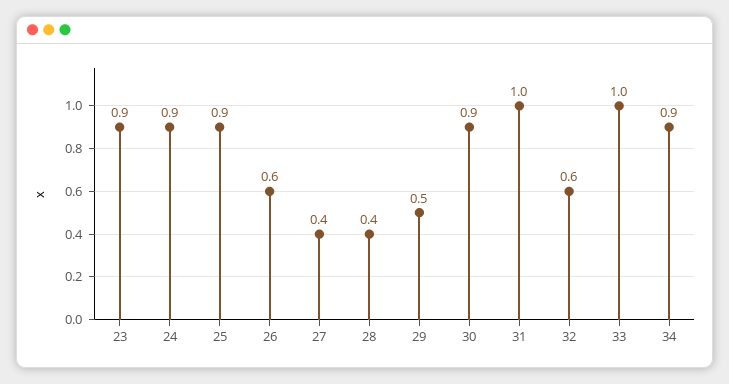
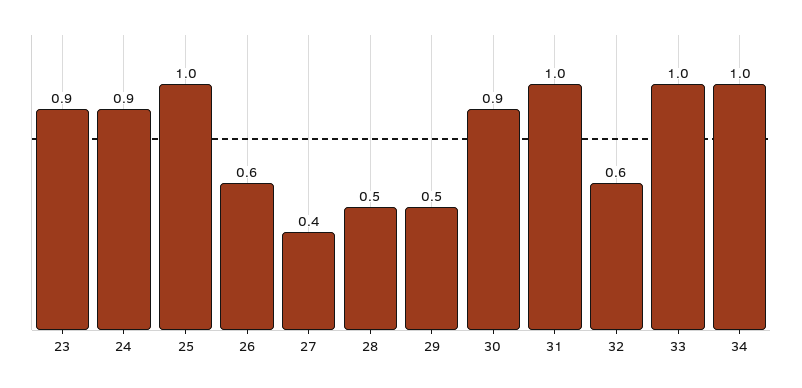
25: 0.9 -> 1
28: 0.4 -> 0.5
34: 0.9 -> 1

